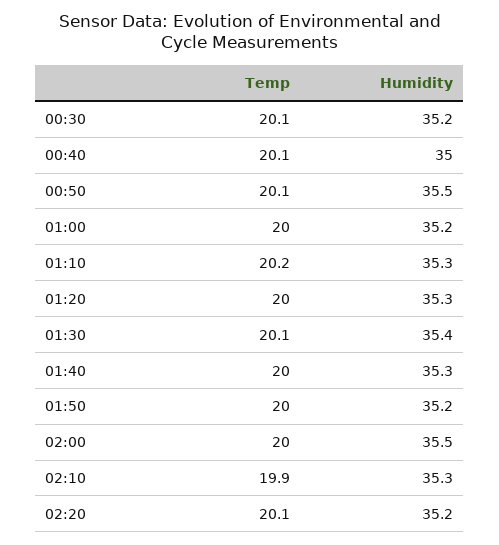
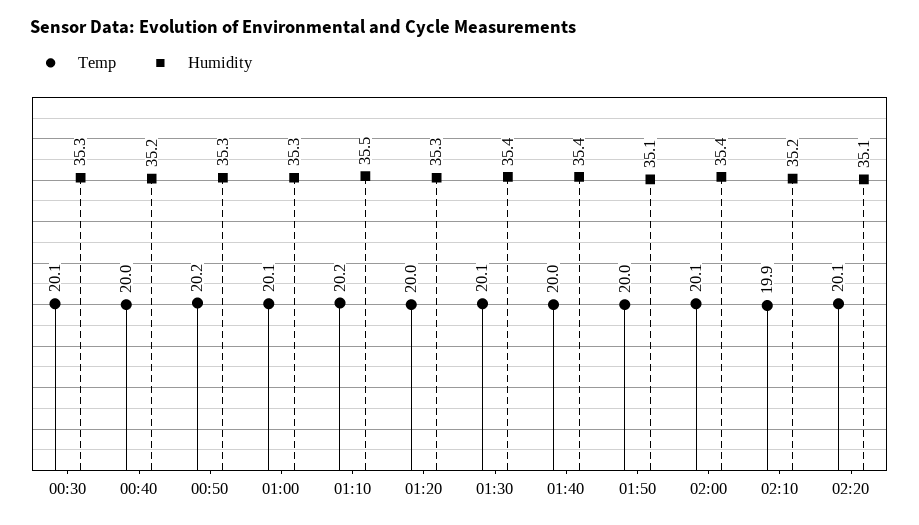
Humidity, 00:30: 35.2 -> 35.3
Temp, 00:40: 20.1 -> 20
Humidity, 00:40: 35 -> 35.2
Temp, 00:50: 20.1 -> 20.2
Humidity, 00:50: 35.5 -> 35.3
Temp, 01:00: 20 -> 20.1
Humidity, 01:00: 35.2 -> 35.3
Humidity, 01:10: 35.3 -> 35.5
Humidity, 01:40: 35.3 -> 35.4
Humidity, 01:50: 35.2 -> 35.1
Temp, 02:00: 20 -> 20.1
Humidity, 02:00: 35.5 -> 35.4
Humidity, 02:10: 35.3 -> 35.2
Humidity, 02:20: 35.2 -> 35.1

